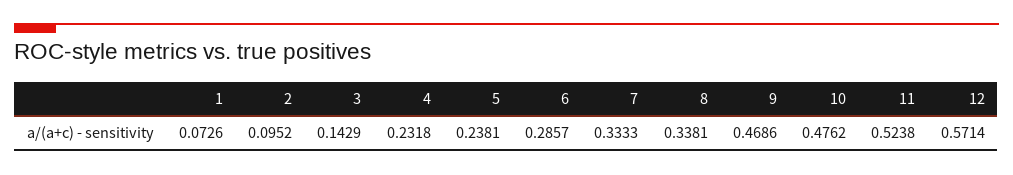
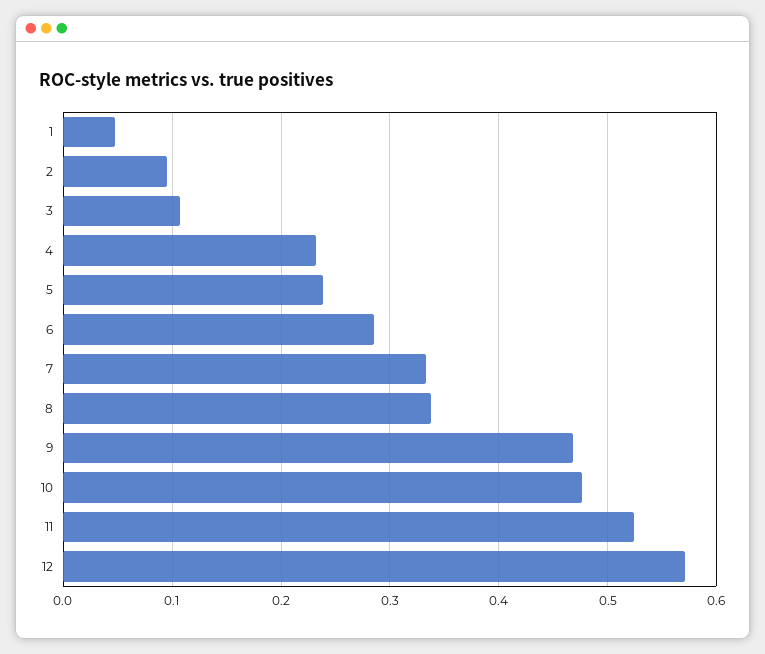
1: 0.0726 -> 0.05
3: 0.1429 -> 0.11

